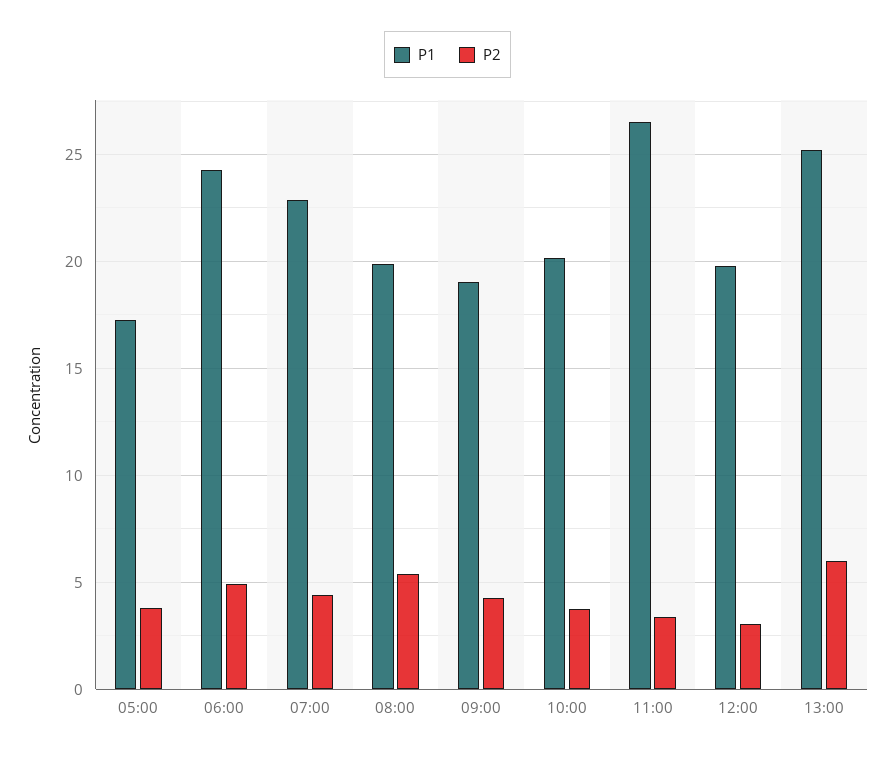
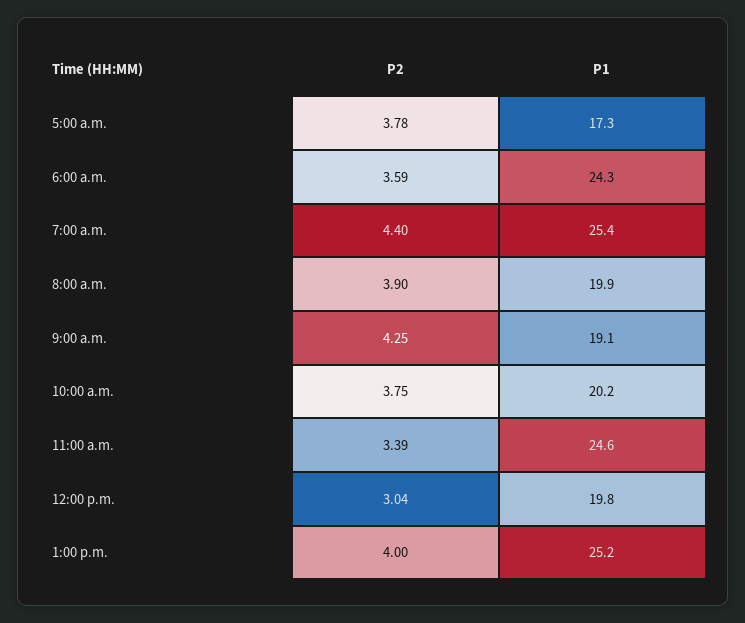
P2, 06:00: 5 -> 3.59
P1, 07:00: 23 -> 25.4
P2, 08:00: 5.5 -> 3.9
P1, 11:00: 26.5 -> 24.6
P2, 13:00: 6 -> 4

